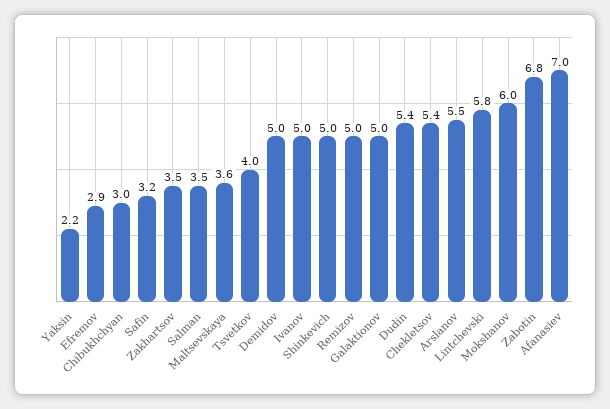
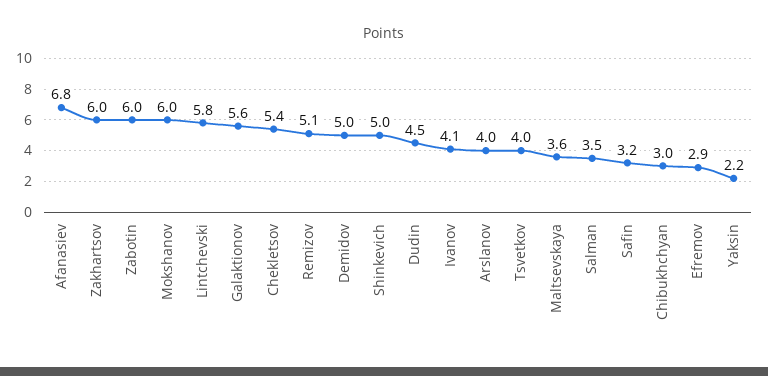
Zakhartsov: 3.5 -> 6
Ivanov: 5 -> 4.1
Remizov: 5 -> 5.1
Galaktionov: 5 -> 5.6
Dudin: 5.4 -> 4.5
Arslanov: 5.5 -> 4
Zabotin: 6.8 -> 6
Afanasiev: 7 -> 6.8

